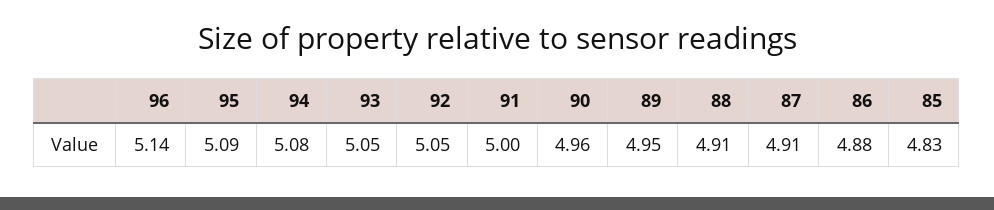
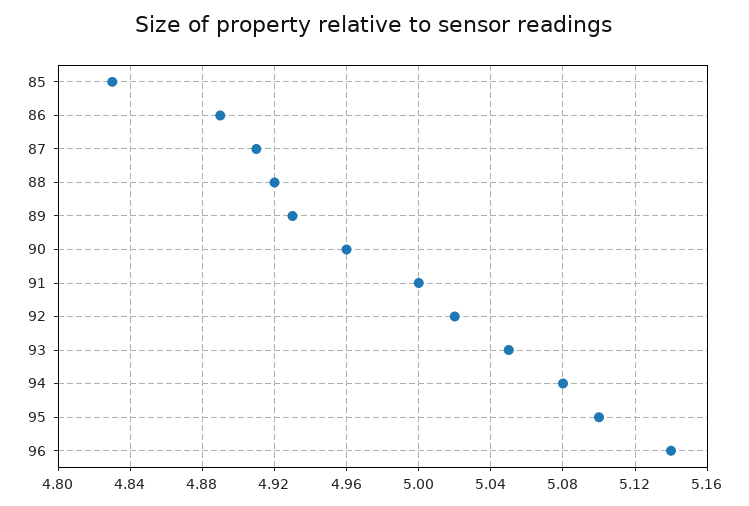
95: 5.09 -> 5.1
92: 5.05 -> 5.02
89: 4.95 -> 4.93
88: 4.91 -> 4.92
86: 4.88 -> 4.89

